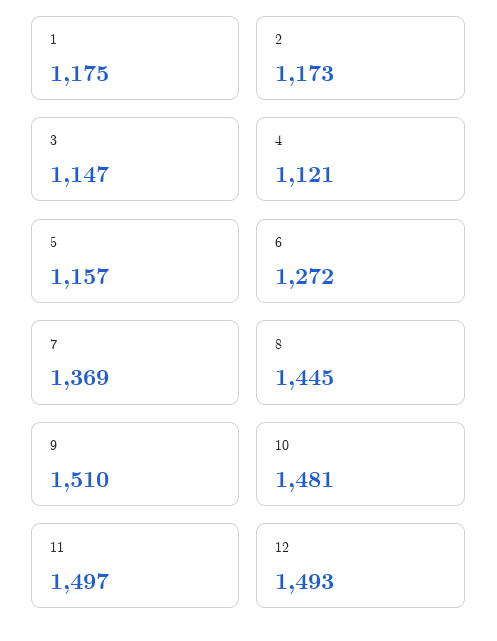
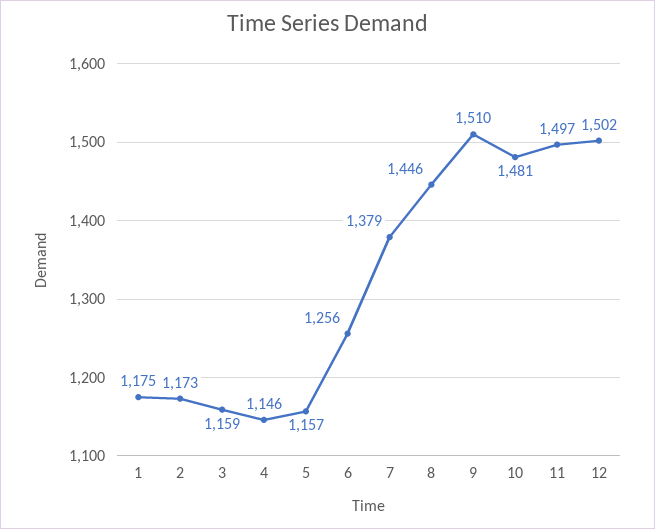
3: 1147 -> 1159
4: 1121 -> 1146
6: 1272 -> 1256
7: 1369 -> 1379
8: 1445 -> 1446
12: 1493 -> 1502

